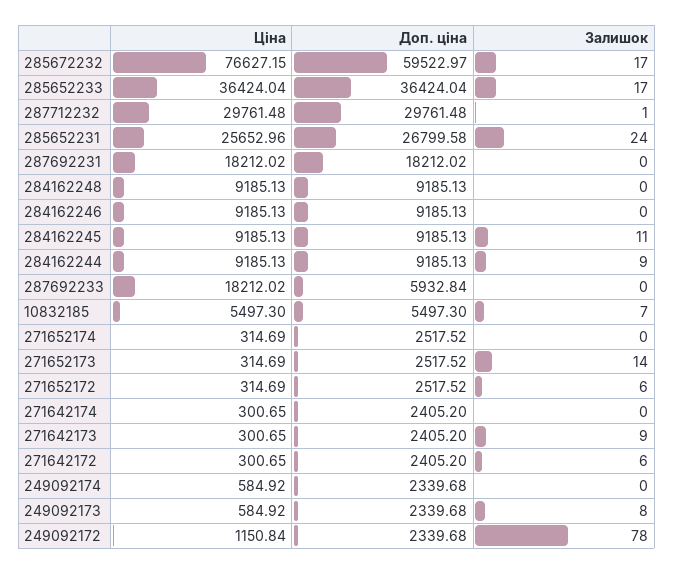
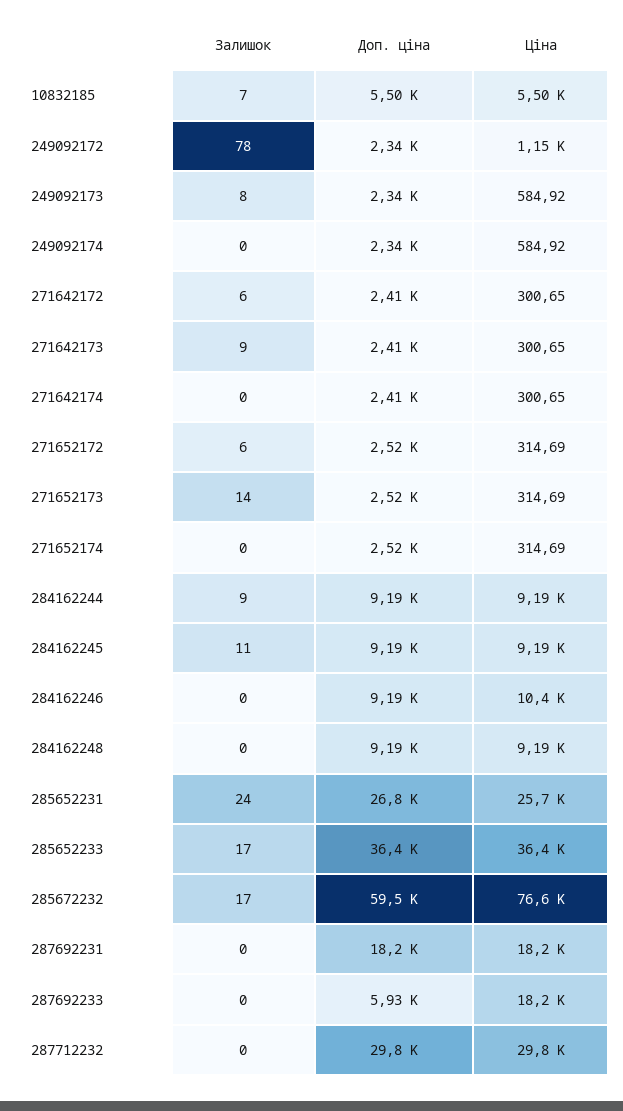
Залишок, 287712232: 1 -> 0
Ціна, 284162246: 9185.13 -> 10400

